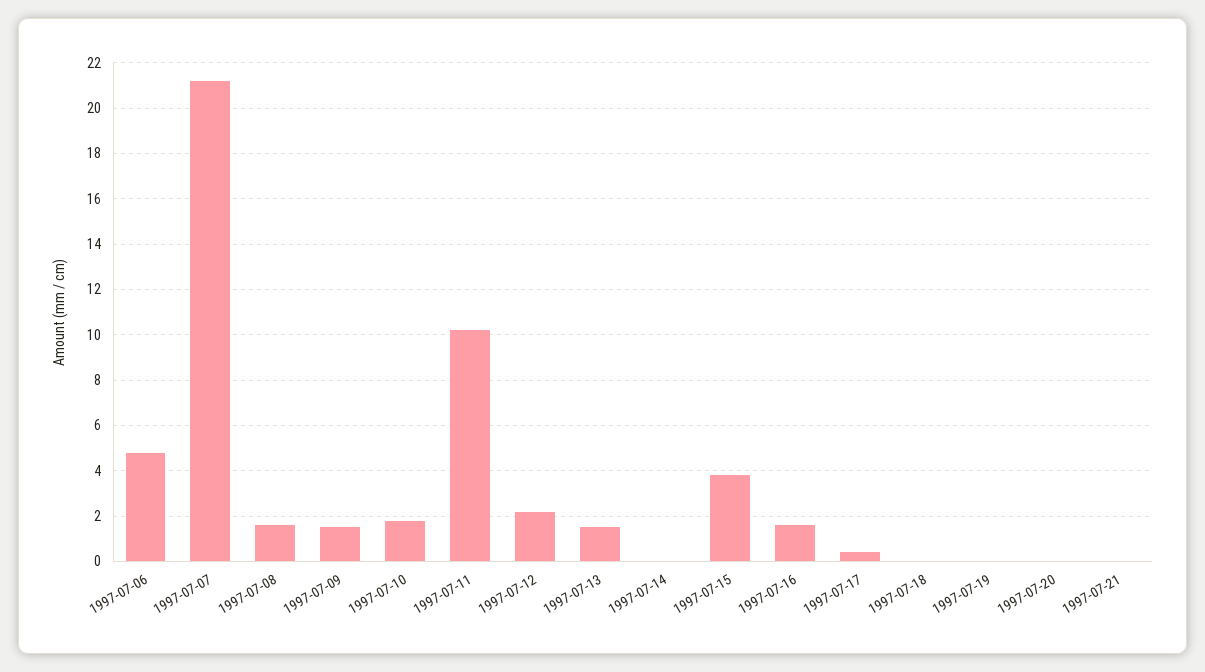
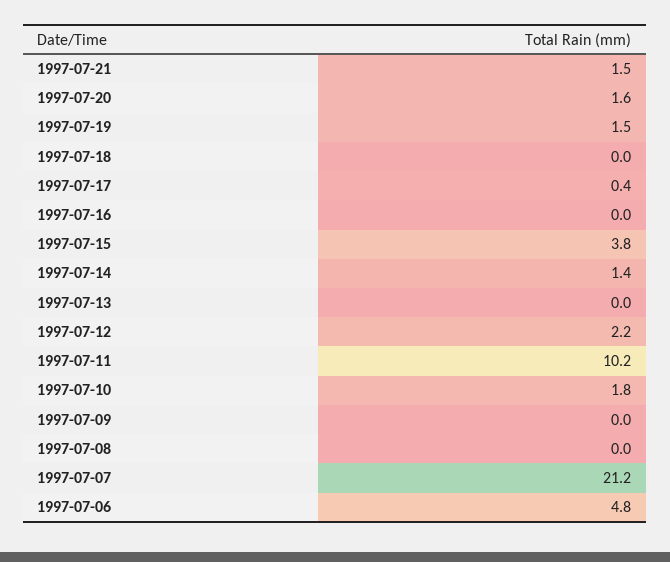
1997-07-08: 1.5 -> 0
1997-07-09: 1.5 -> 0
1997-07-13: 1.5 -> 0
1997-07-14: 0 -> 1.4
1997-07-16: 1.5 -> 0
1997-07-19: 0 -> 1.5
1997-07-20: 0 -> 1.6
1997-07-21: 0 -> 1.5

